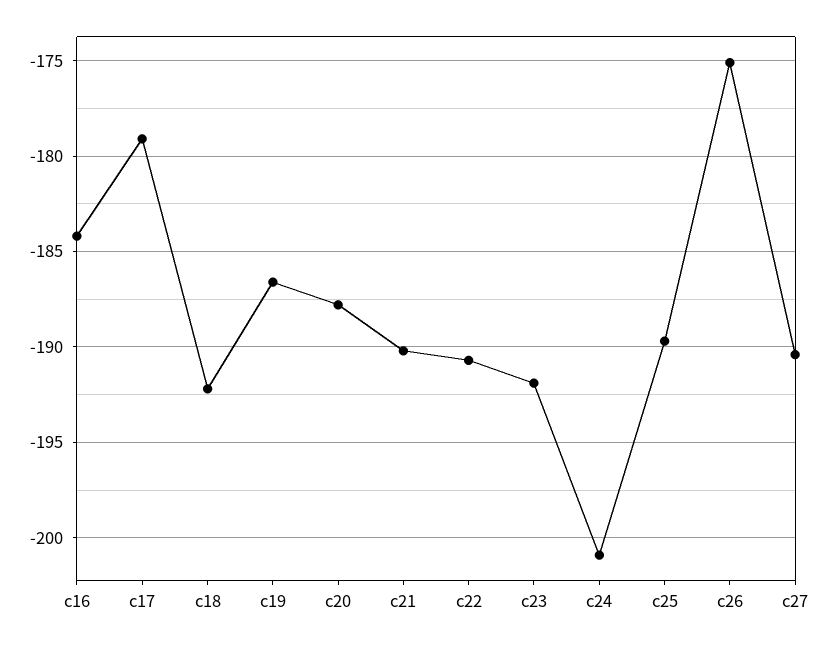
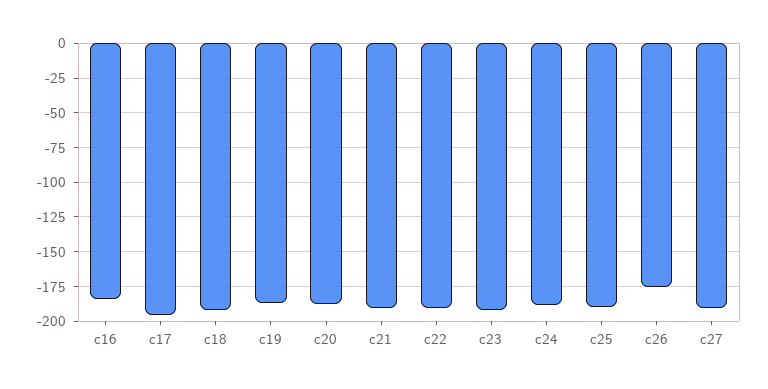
c17: -179 -> -195
c24: -201 -> -190

